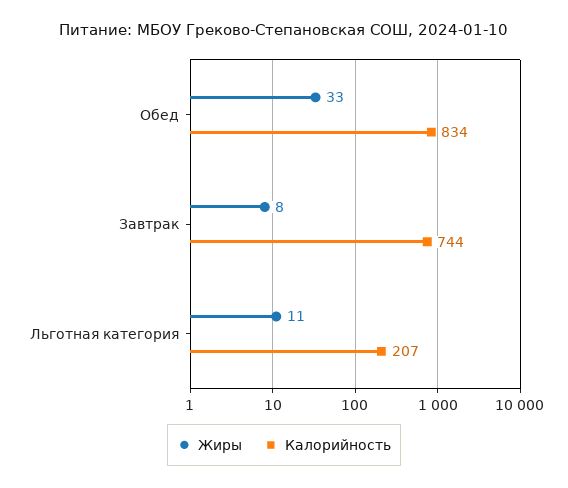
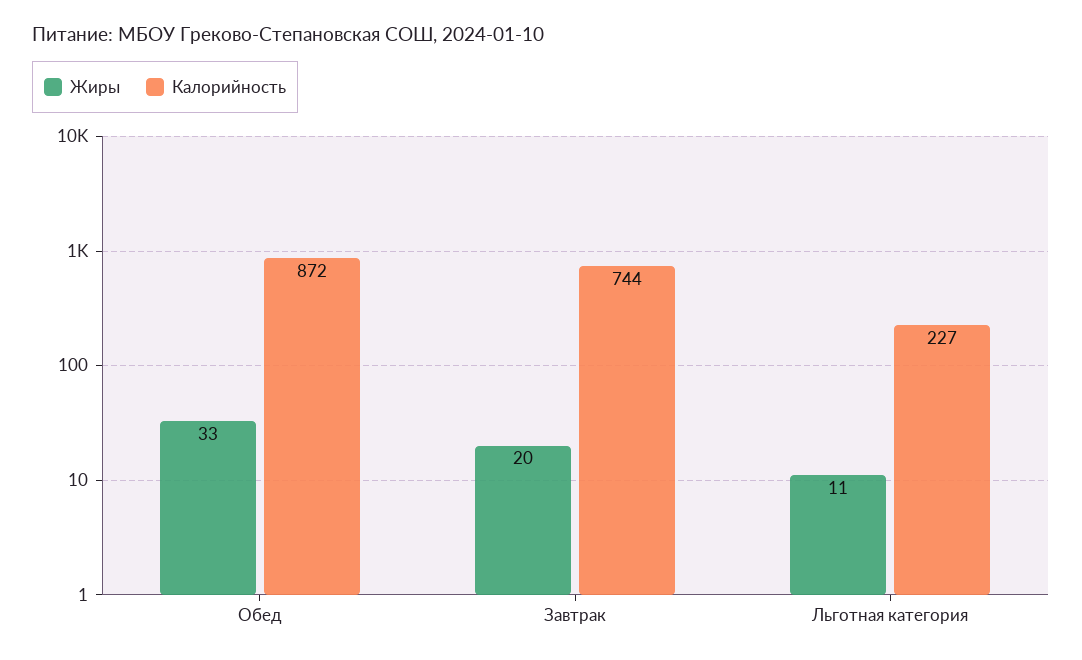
Калорийность, Обед: 834 -> 872
Жиры, Завтрак: 8 -> 20
Калорийность, Льготная категория: 207 -> 227

